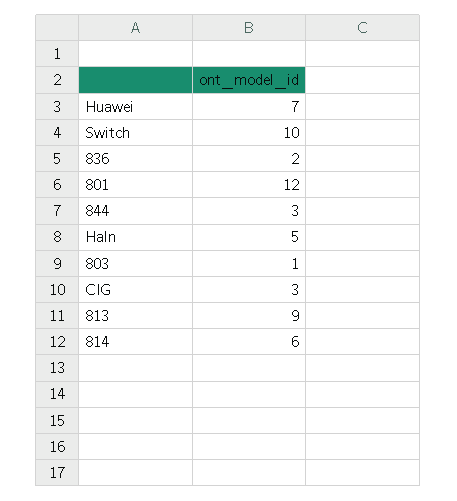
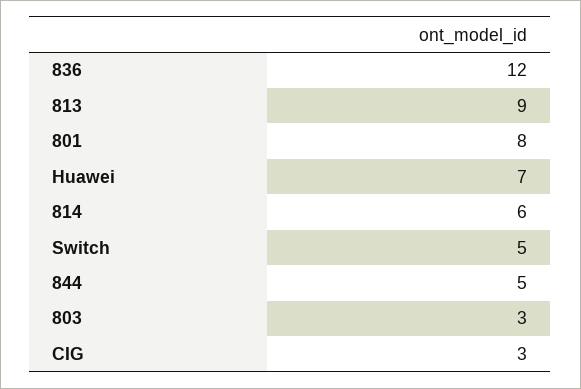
Switch: 10 -> 5
836: 2 -> 12
801: 12 -> 8
844: 3 -> 5
Haln: 5 -> none
803: 1 -> 3

